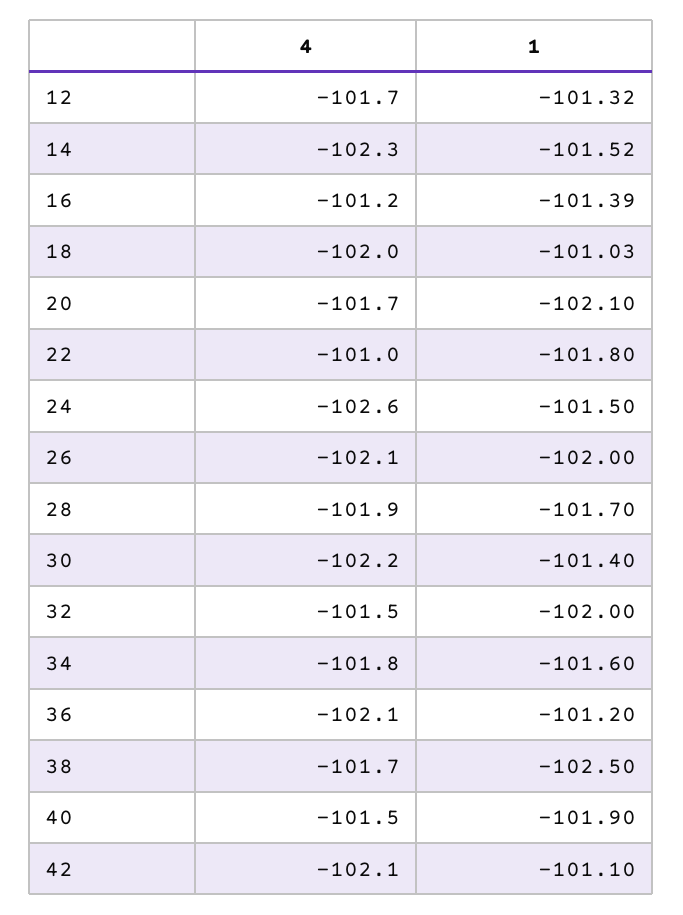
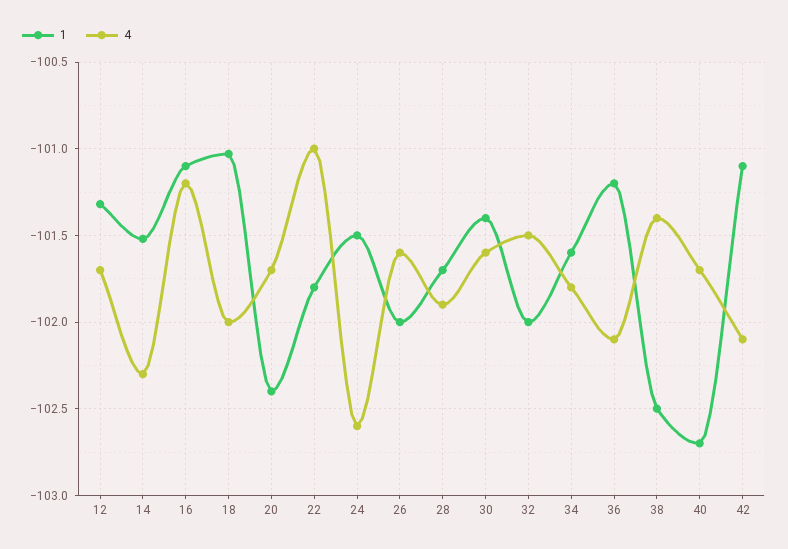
1, 16: -101.39 -> -101.1
1, 20: -102.1 -> -102.4
4, 26: -102.1 -> -101.6
4, 30: -102.2 -> -101.6
4, 38: -101.7 -> -101.4
4, 40: -101.5 -> -101.7
1, 40: -101.9 -> -102.7

